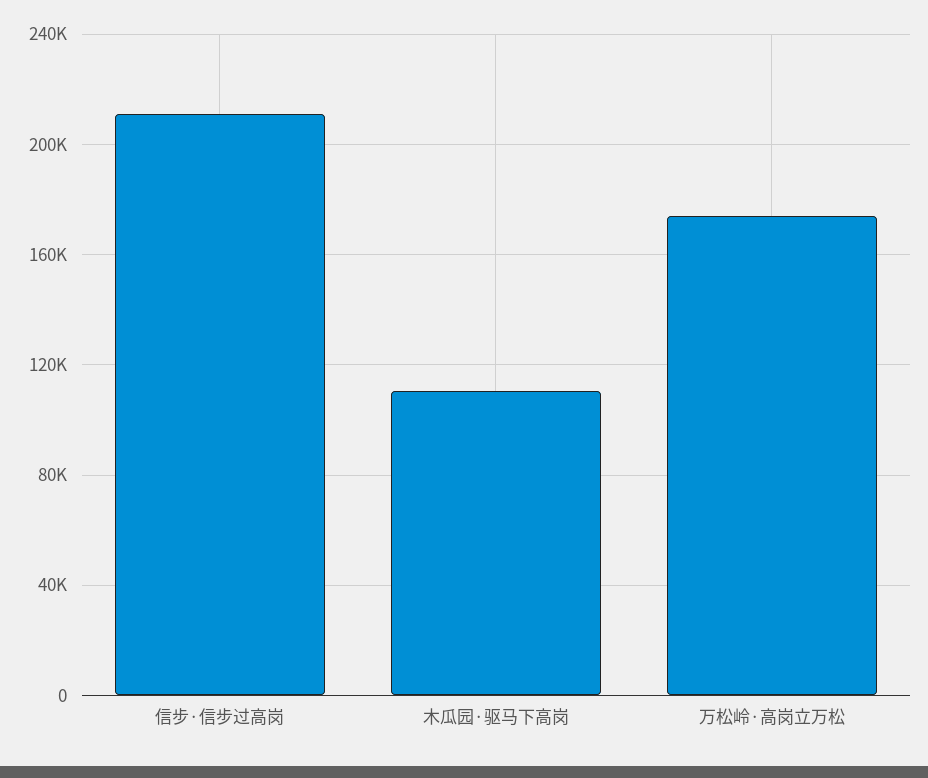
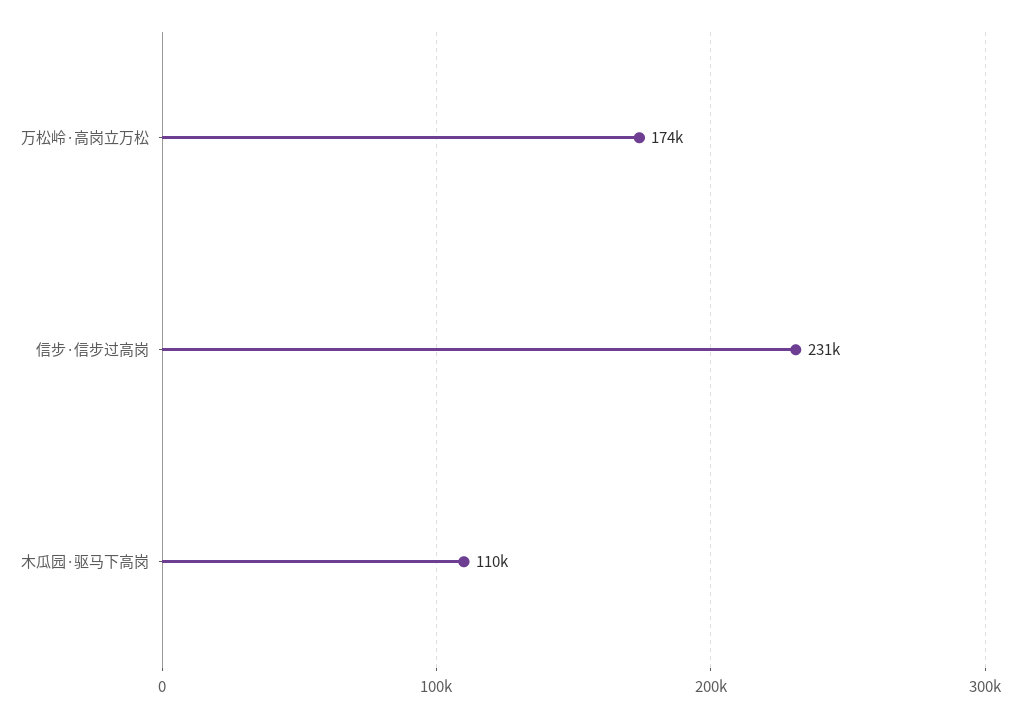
信步·信步过高岗: 210000 -> 231000

